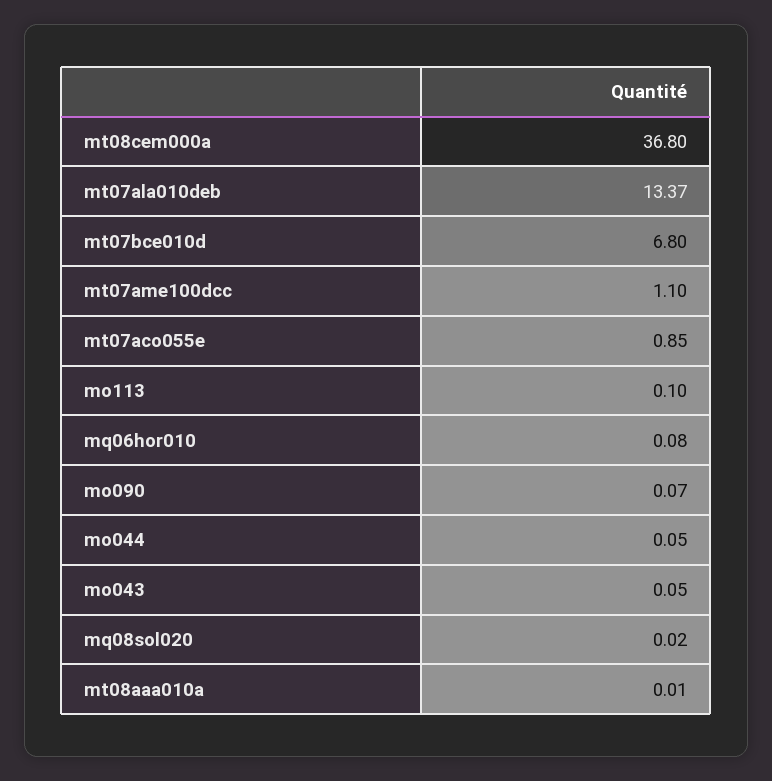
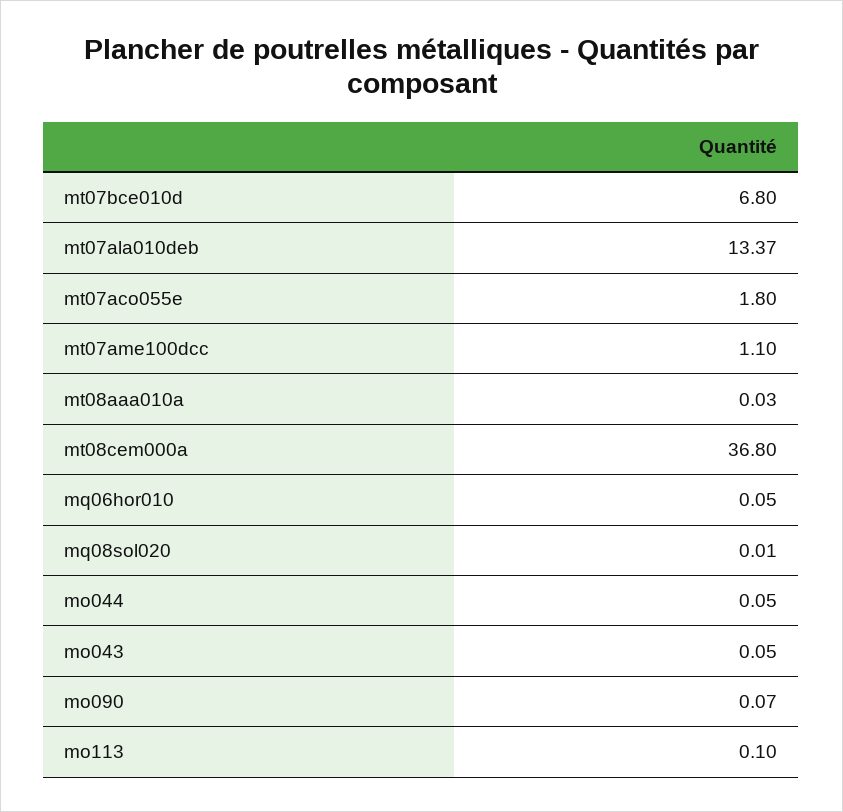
mt07aco055e: 0.85 -> 1.8
mq06hor010: 0.08 -> 0.05
mq08sol020: 0.02 -> 0.01
mt08aaa010a: 0.01 -> 0.03

